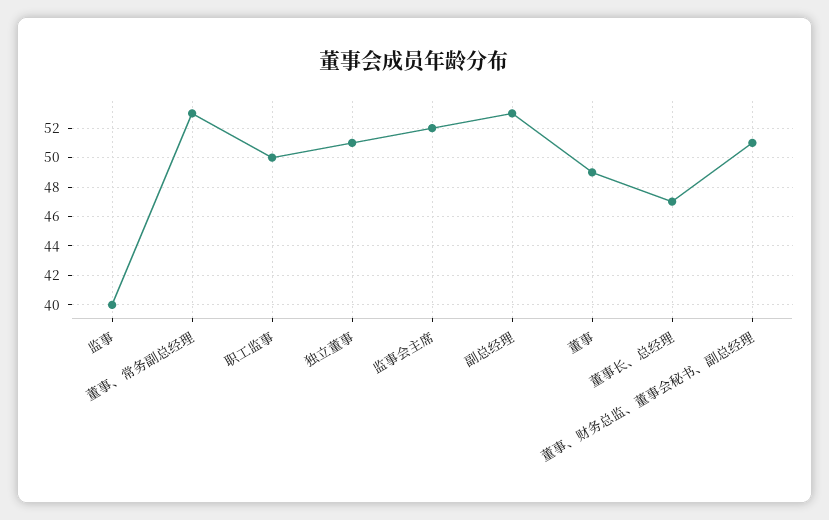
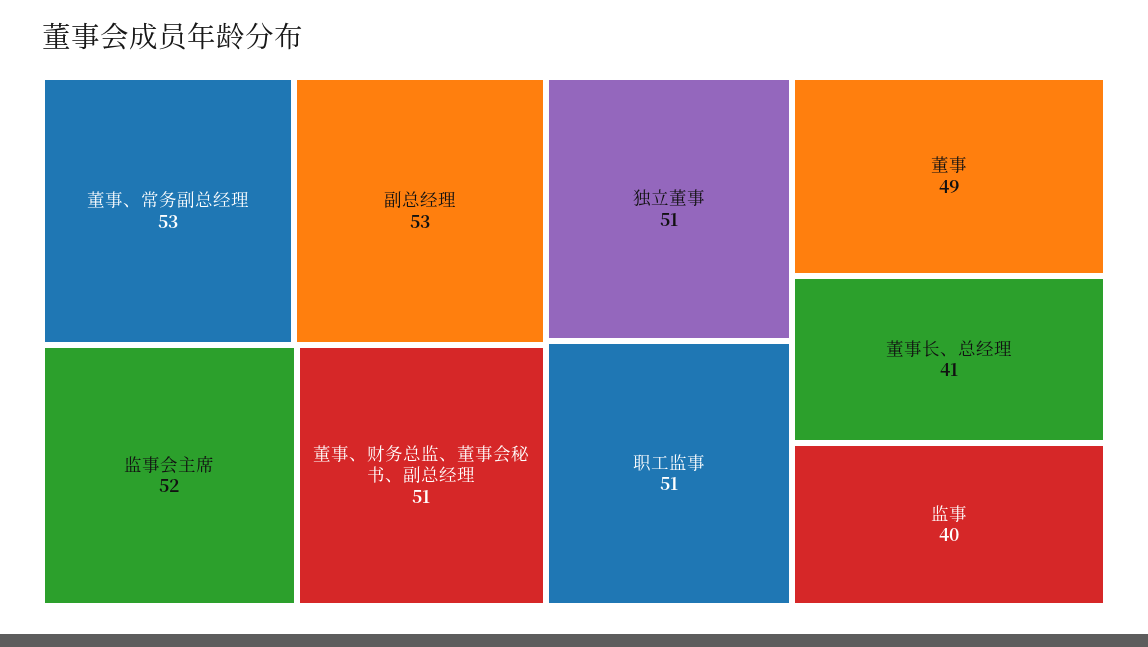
职工监事: 50 -> 51
董事长、总经理: 47 -> 41

